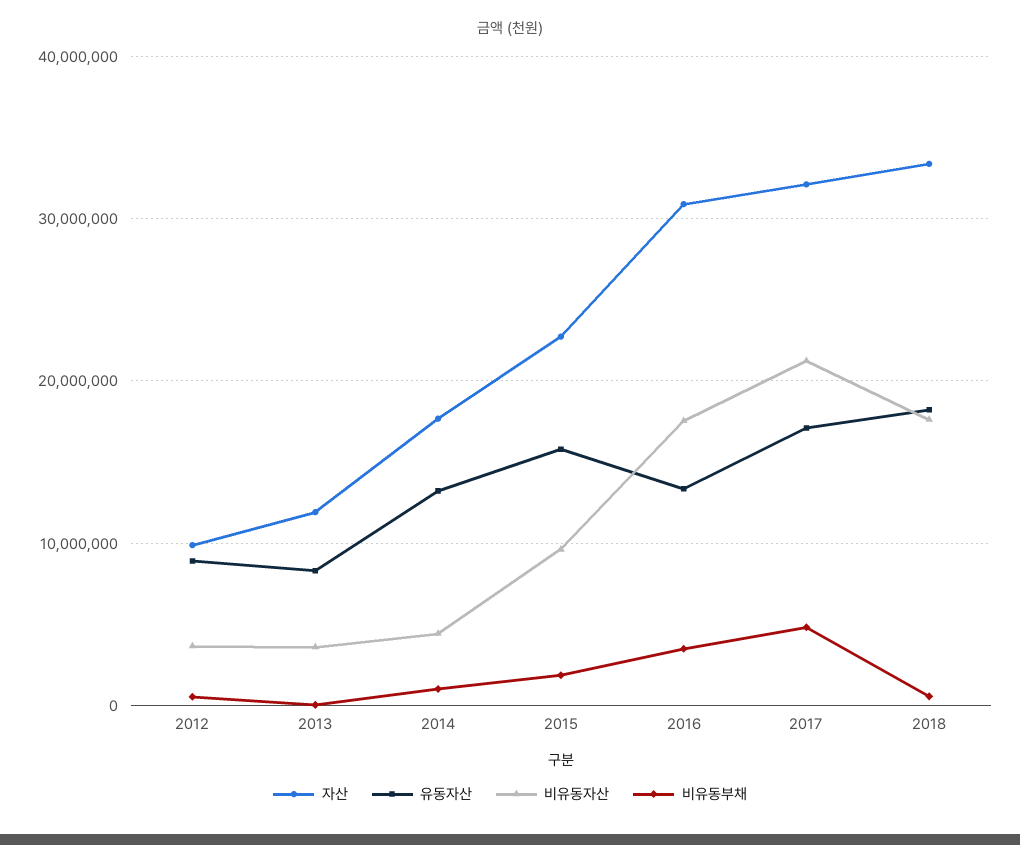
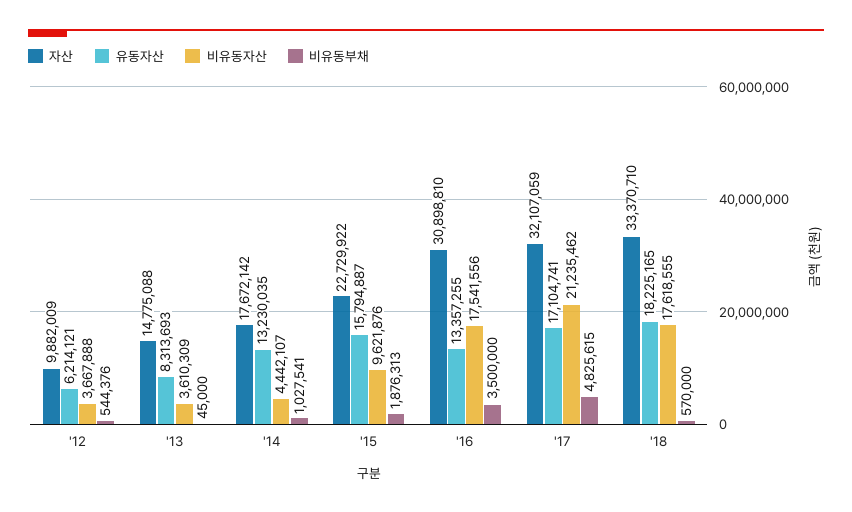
유동자산, 2012: 9000000 -> 6214121
자산, 2013: 12000000 -> 14775088

